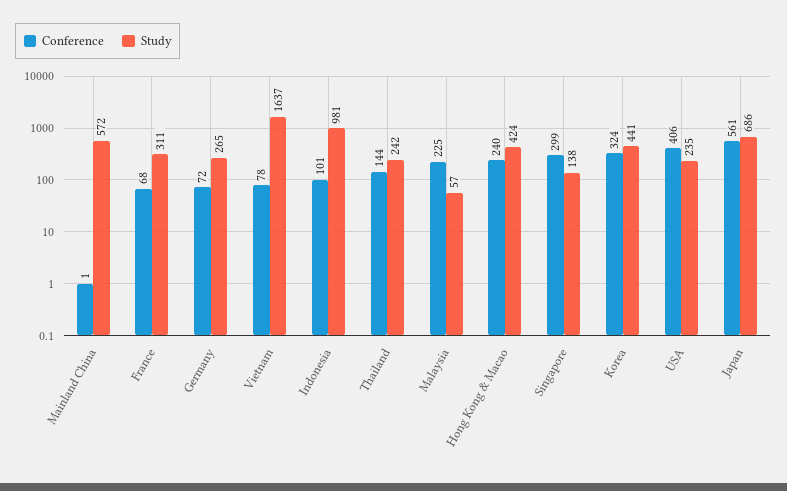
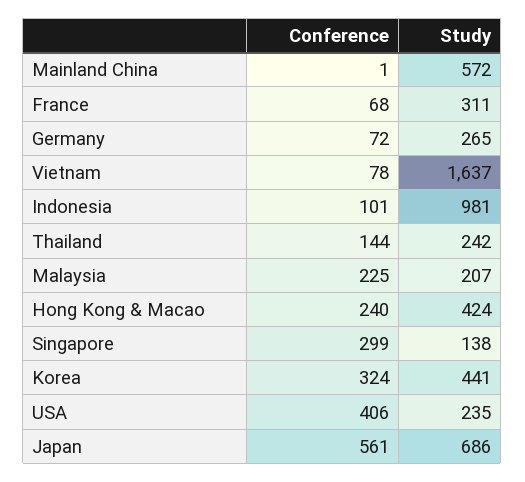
Study, Malaysia: 57 -> 207

